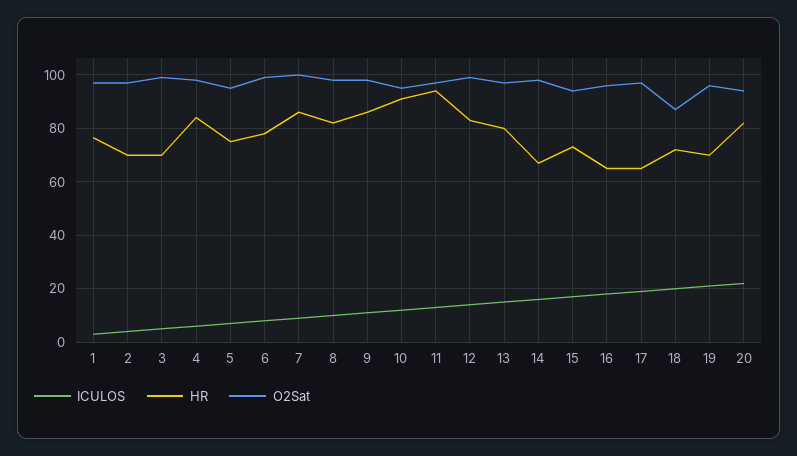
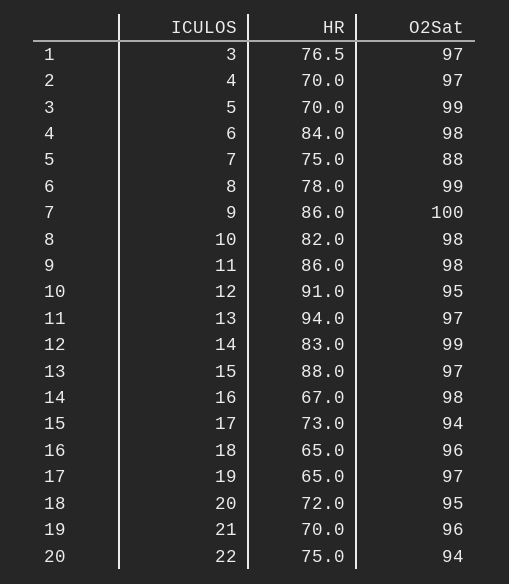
O2Sat, 5: 95 -> 88
HR, 13: 80 -> 88
O2Sat, 18: 87.5 -> 95
HR, 20: 82.5 -> 75

